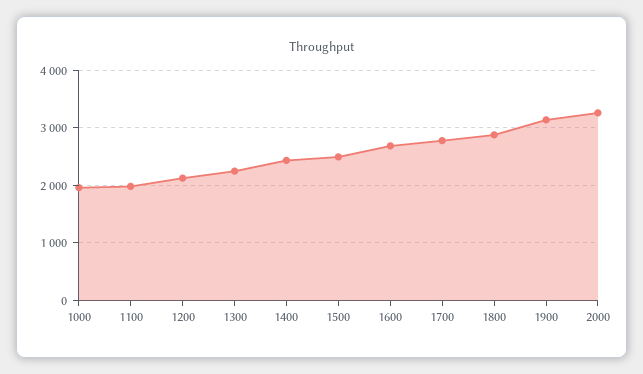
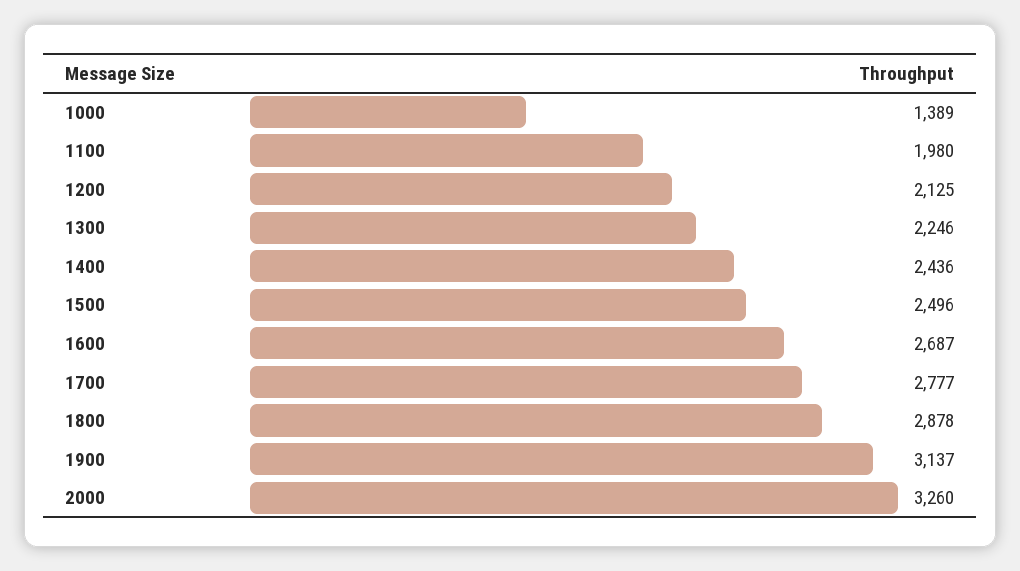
1000: 2000 -> 1389

